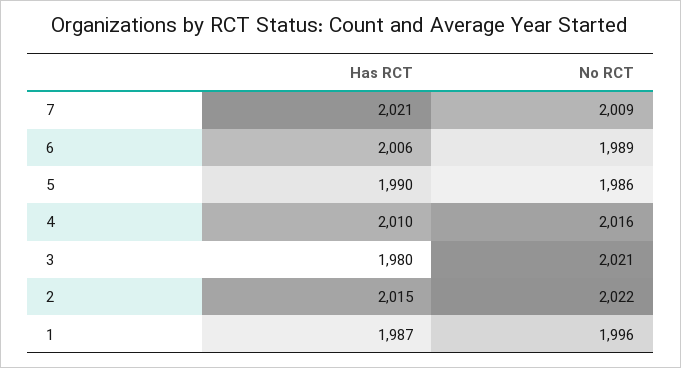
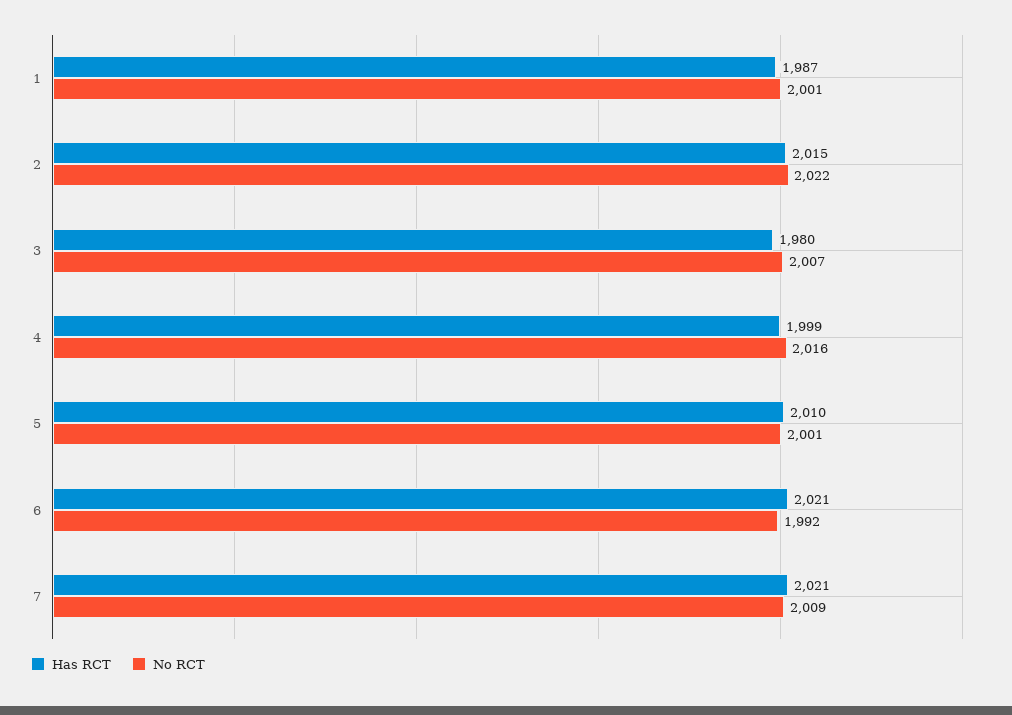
Has RCT, 6: 2006 -> 2021
No RCT, 6: 1989 -> 1992
Has RCT, 5: 1990 -> 2010
No RCT, 5: 1986 -> 2001
Has RCT, 4: 2010 -> 1999
No RCT, 3: 2021 -> 2007
No RCT, 1: 1996 -> 2001

